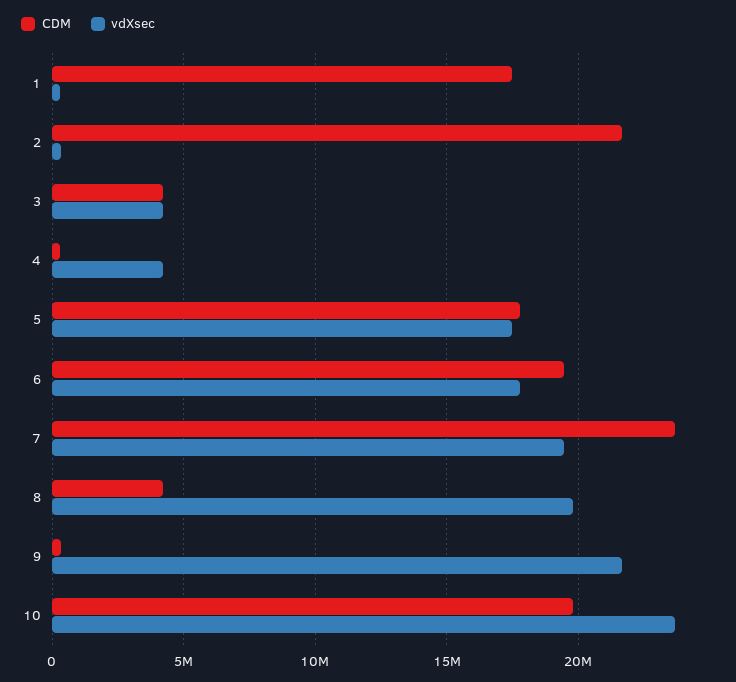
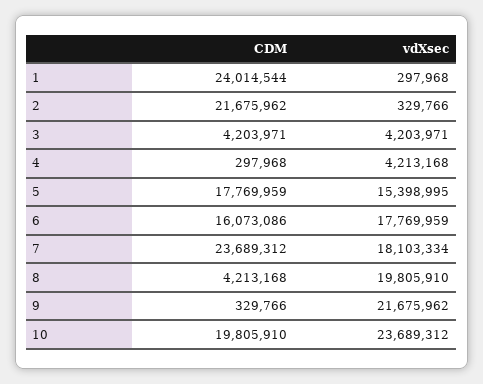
CDM, 1: 17500000 -> 24014544
vdXsec, 5: 17500000 -> 15398995
CDM, 6: 19500000 -> 16073086
vdXsec, 7: 19500000 -> 18103334

